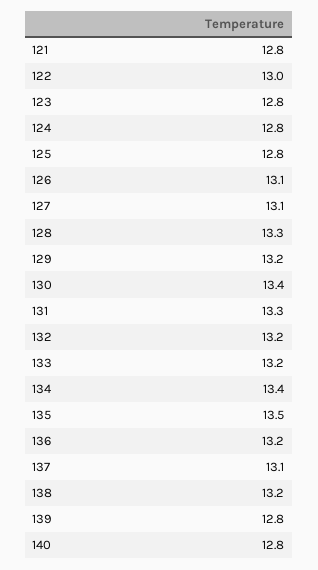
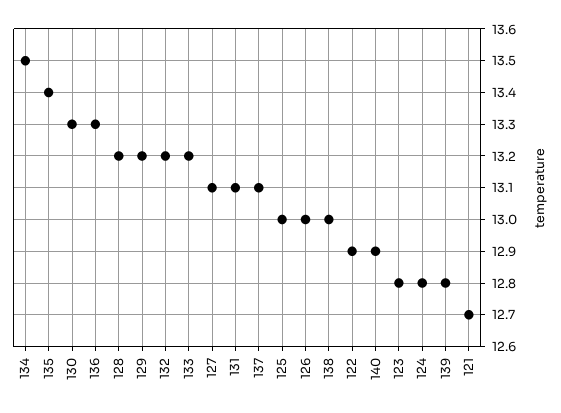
121: 12.8 -> 12.7
122: 13 -> 12.9
125: 12.8 -> 13
126: 13.1 -> 13
128: 13.3 -> 13.2
130: 13.4 -> 13.3
131: 13.3 -> 13.1
134: 13.4 -> 13.5
135: 13.5 -> 13.4
136: 13.2 -> 13.3
138: 13.2 -> 13
140: 12.8 -> 12.9

